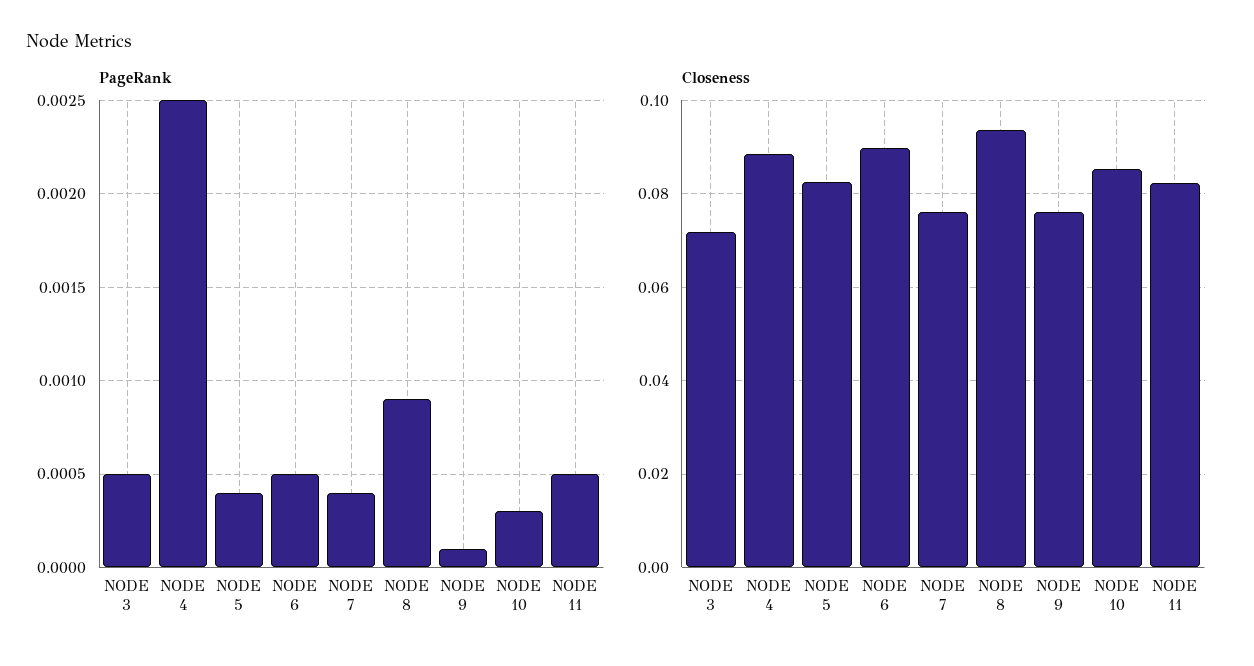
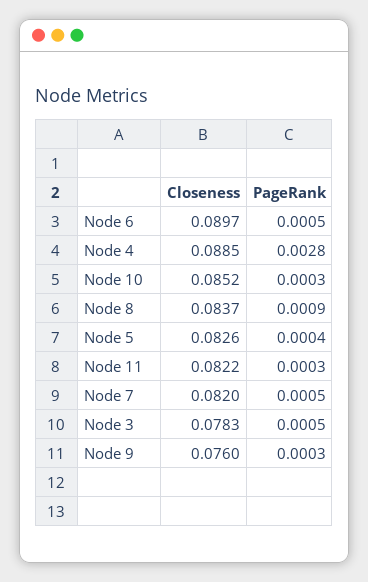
PageRank, NODE 4: 0.0025 -> 0.0028
PageRank, NODE 7: 0.0004 -> 0.0005
PageRank, NODE 9: 0.0001 -> 0.0003
PageRank, NODE 11: 0.0005 -> 0.0003
Closeness, NODE 3: 0.072 -> 0.0783
Closeness, NODE 7: 0.076 -> 0.082
Closeness, NODE 8: 0.094 -> 0.0837

